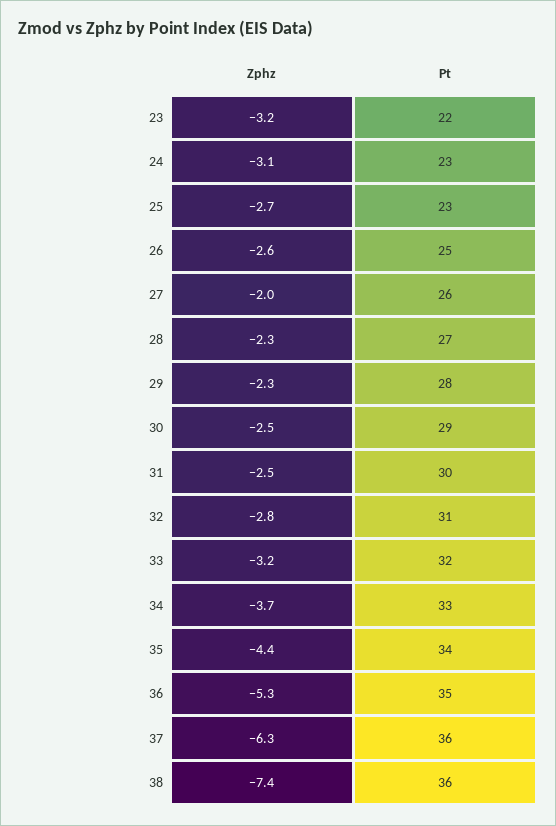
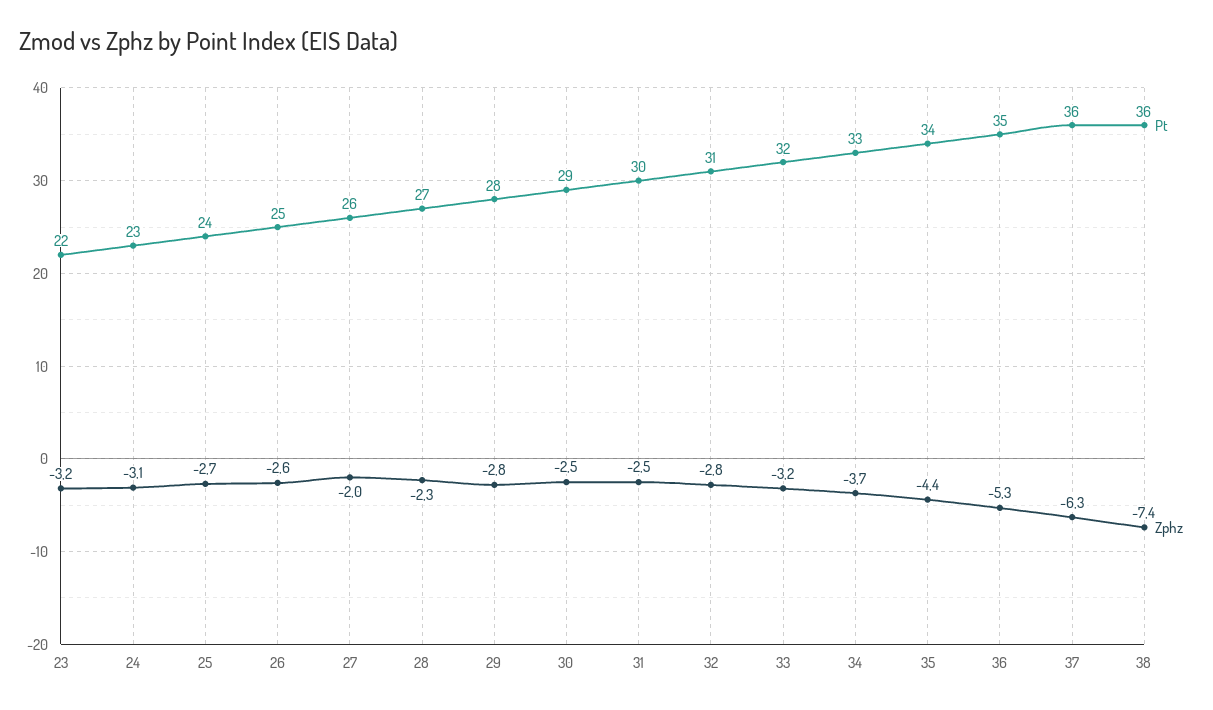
Pt, 25: 23 -> 24
Zphz, 29: -2.3 -> -2.8

